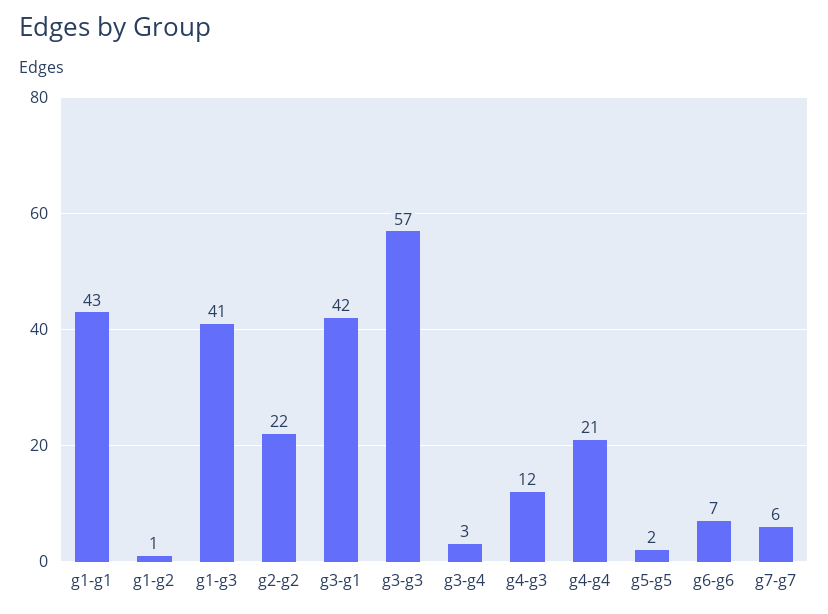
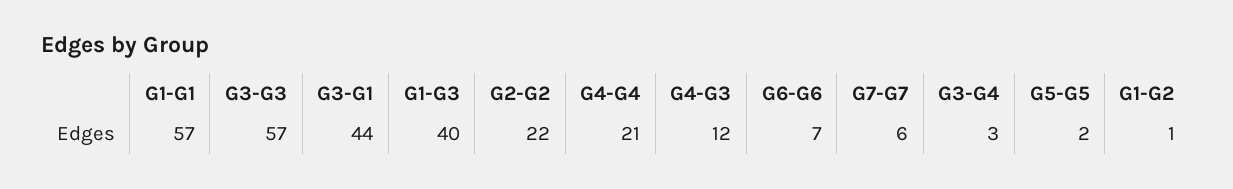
g1-g1: 43 -> 57
g1-g3: 41 -> 40
g3-g1: 42 -> 44

